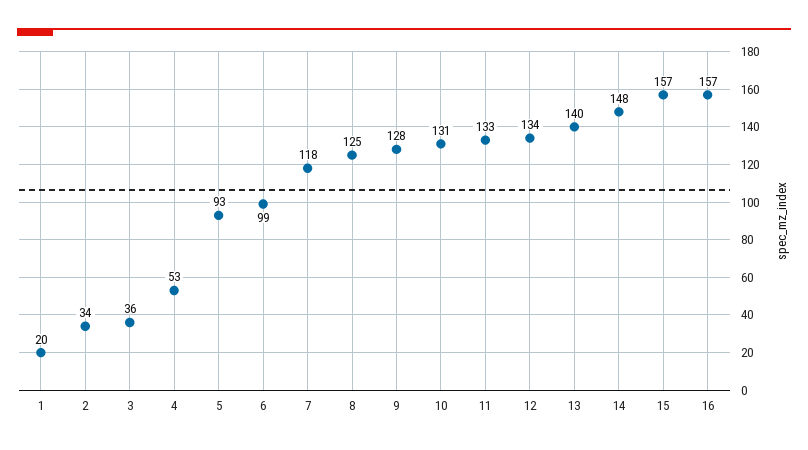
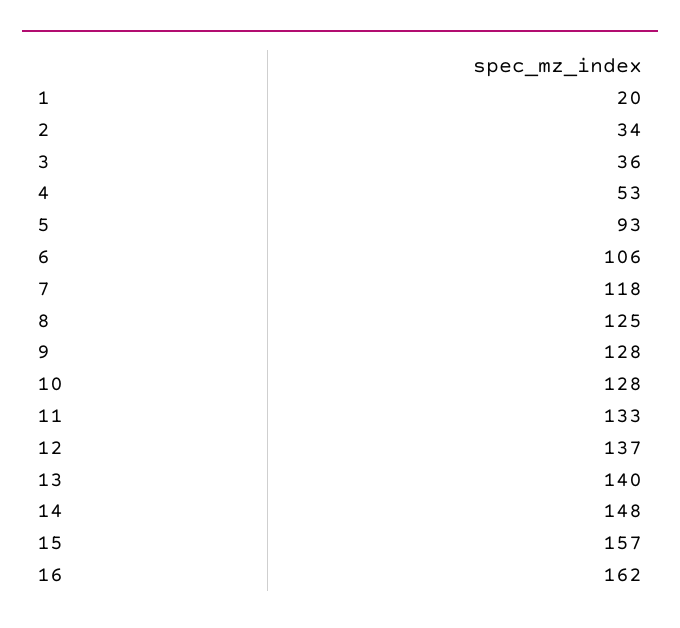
6: 99 -> 106
10: 131 -> 128
12: 134 -> 137
16: 157 -> 162

